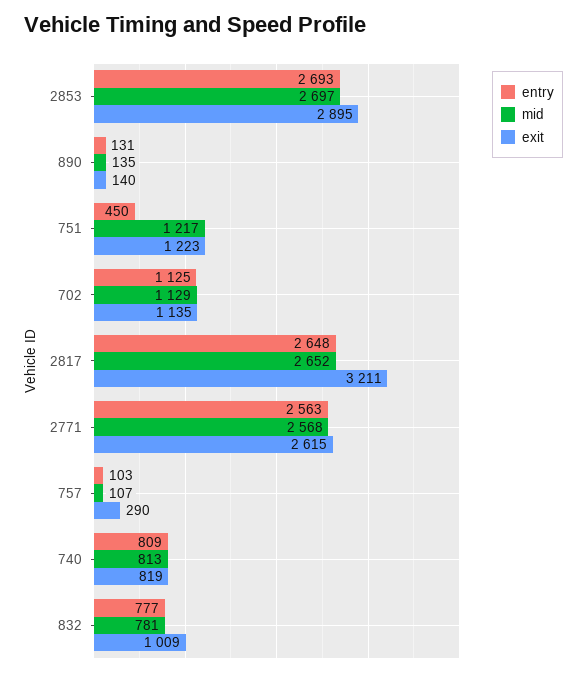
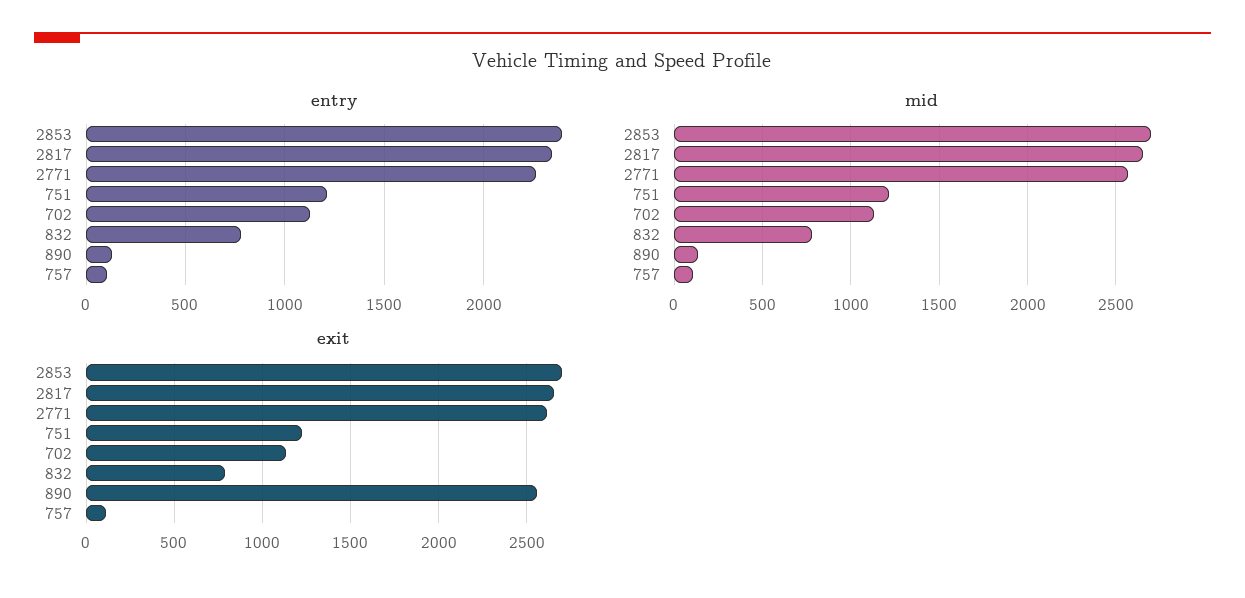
entry, 2853: 2693 -> 2400
exit, 2853: 2895 -> 2700
exit, 890: 140 -> 2550
entry, 751: 450 -> 1200
entry, 2817: 2648 -> 2350
exit, 2817: 3211 -> 2650
entry, 2771: 2563 -> 2250
exit, 757: 290 -> 100
entry, 740: 809 -> none
mid, 740: 813 -> none
exit, 740: 819 -> none
exit, 832: 1009 -> 800

